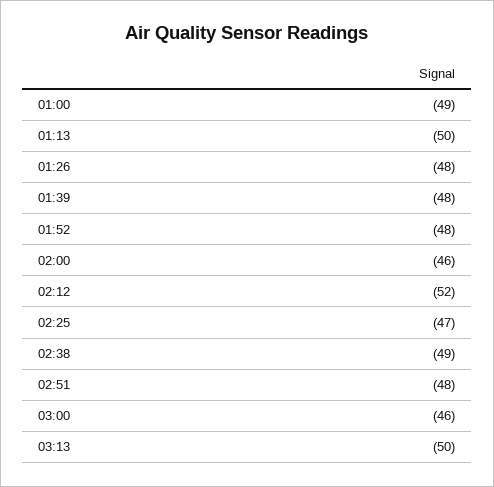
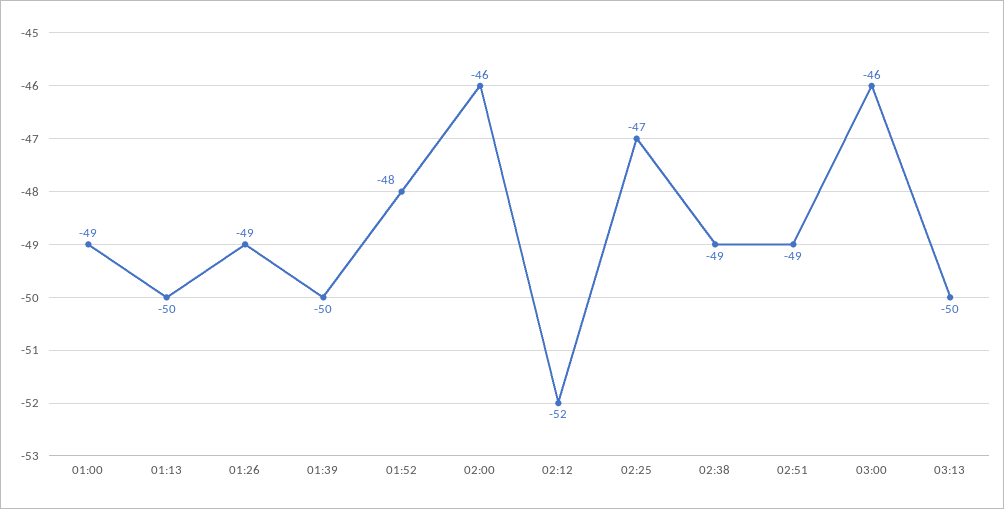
01:26: -48 -> -49
01:39: -48 -> -50
02:51: -48 -> -49

